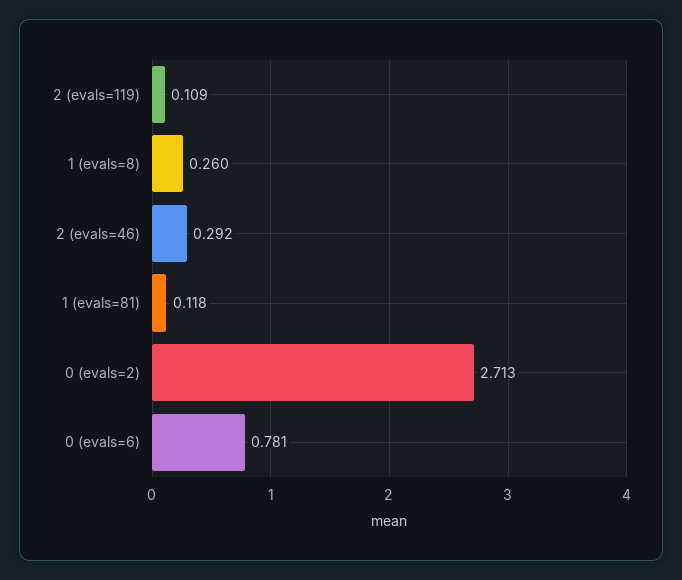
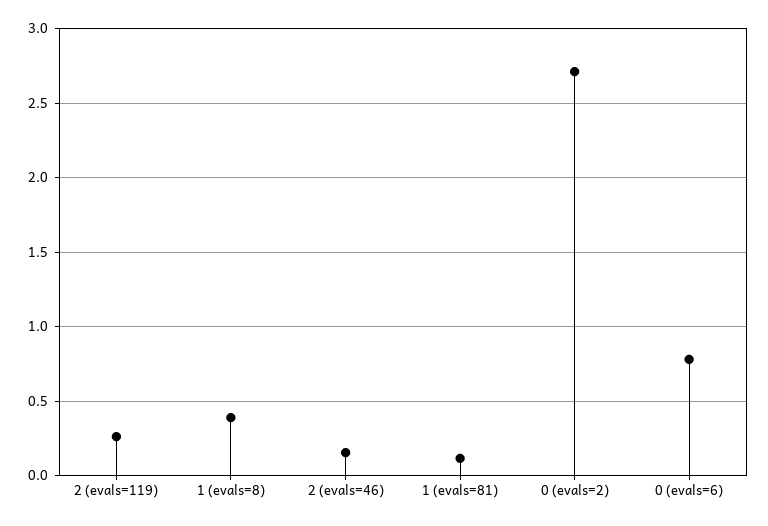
2 (evals=119): 0.109 -> 0.25
1 (evals=8): 0.26 -> 0.4
2 (evals=46): 0.292 -> 0.15

